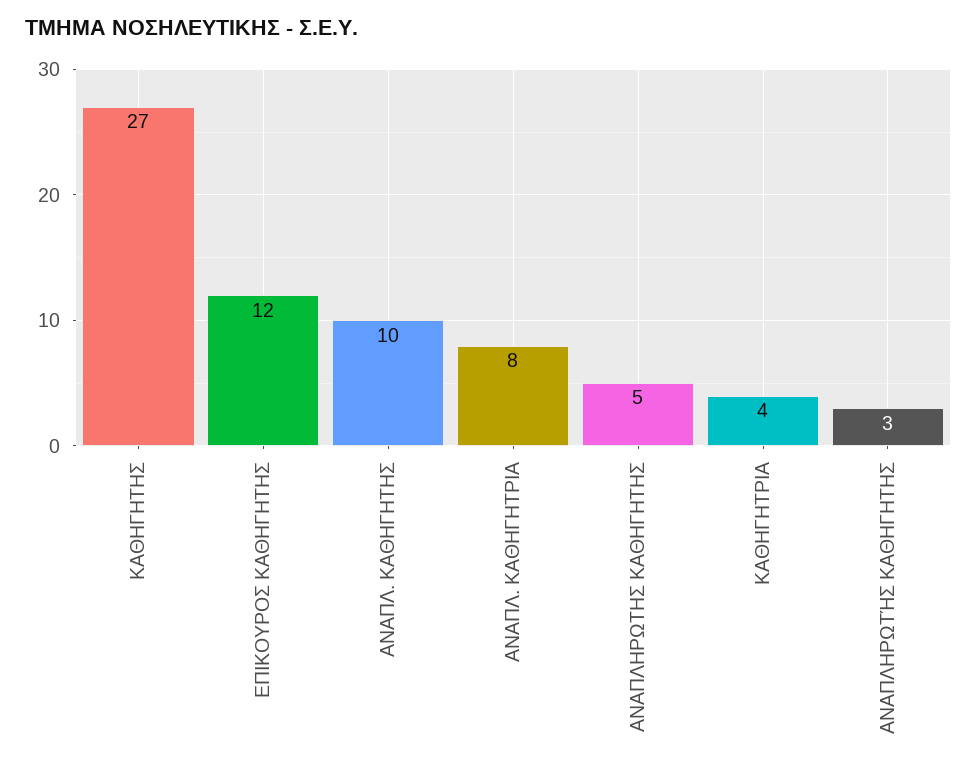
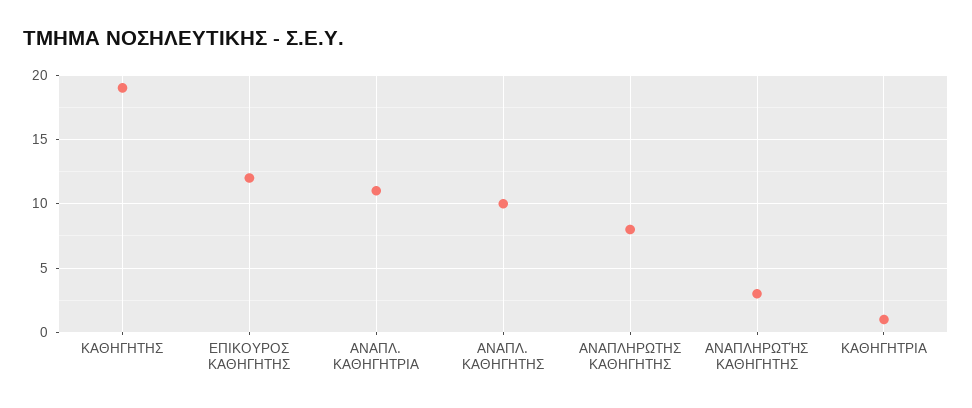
ΚΑΘΗΓΗΤΗΣ: 27 -> 19
ΑΝΑΠΛ. ΚΑΘΗΓΗΤΡΙΑ: 8 -> 11
ΑΝΑΠΛΗΡΩΤΗΣ ΚΑΘΗΓΗΤΗΣ: 5 -> 8
ΚΑΘΗΓΗΤΡΙΑ: 4 -> 1

